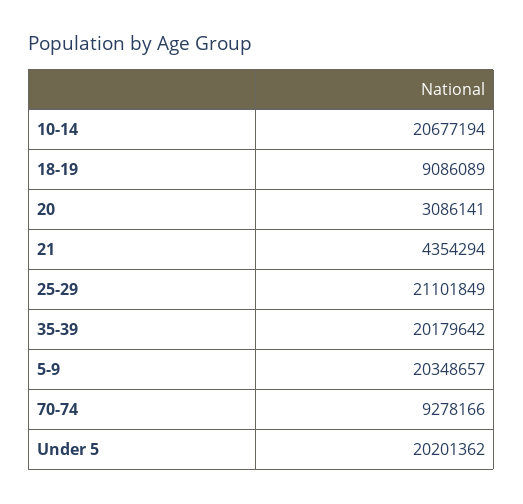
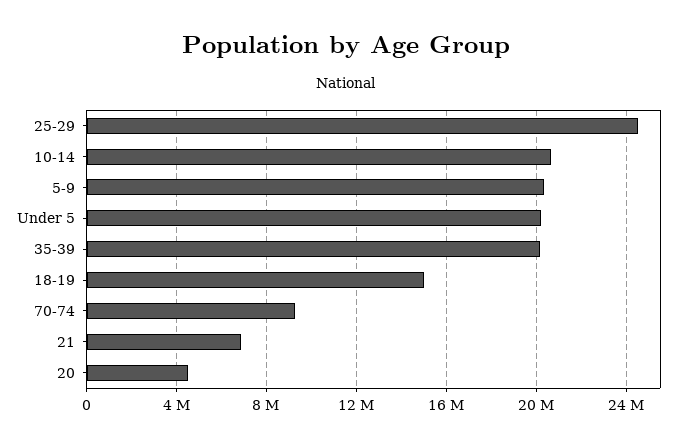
18-19: 9086089 -> 15000000
20: 3086141 -> 4500000
21: 4354294 -> 7000000
25-29: 21101849 -> 24500000

